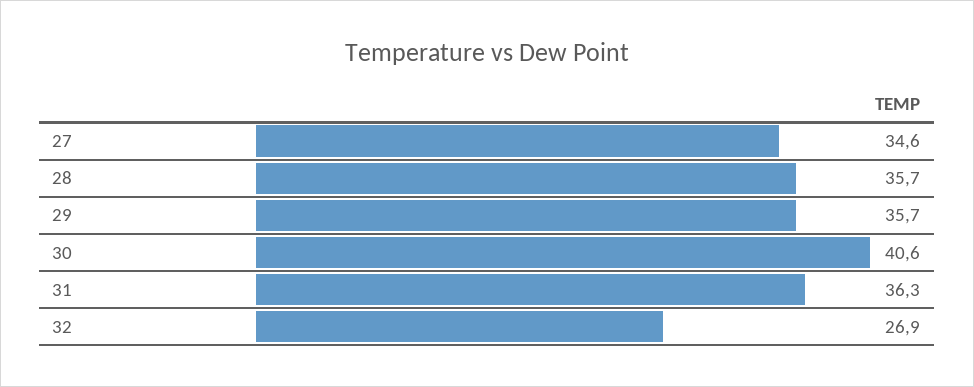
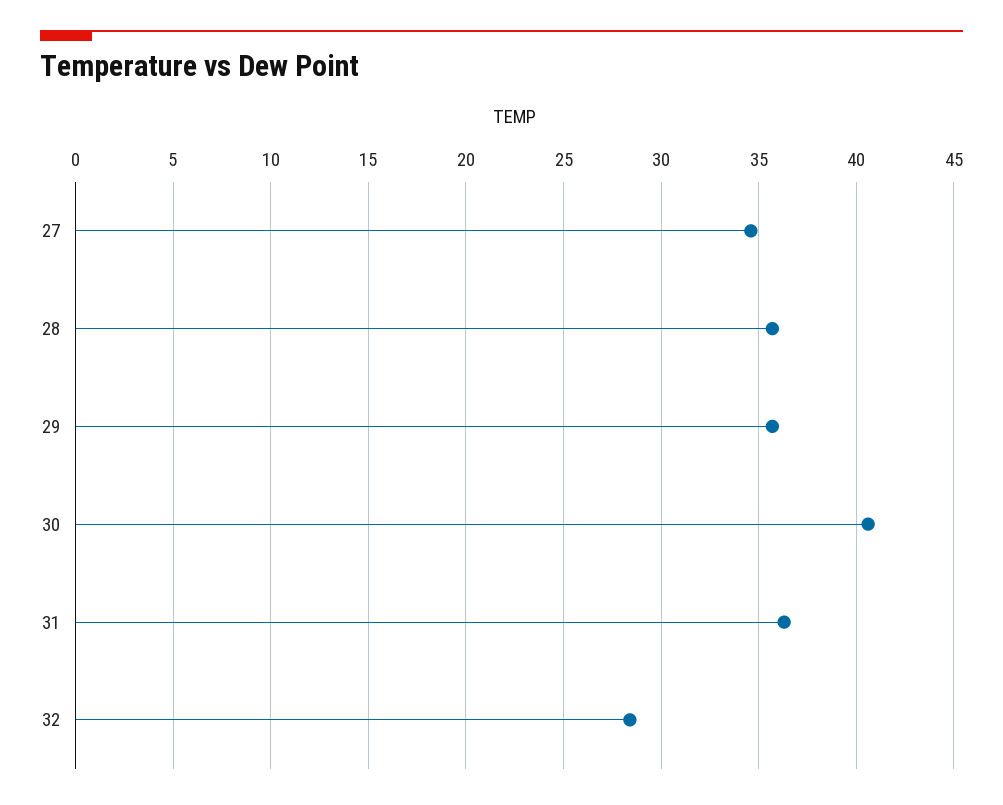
32: 26.9 -> 28.5

